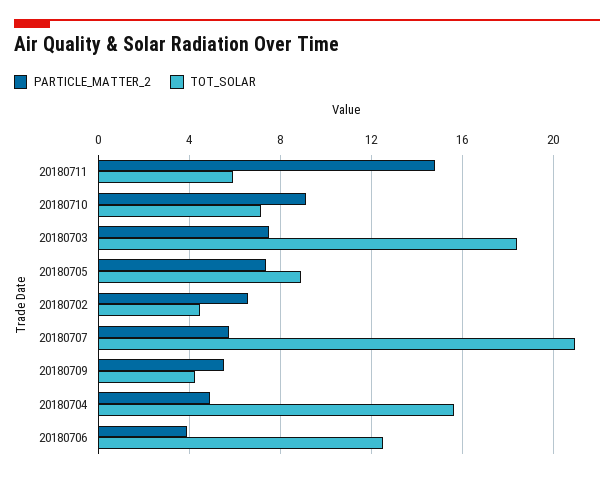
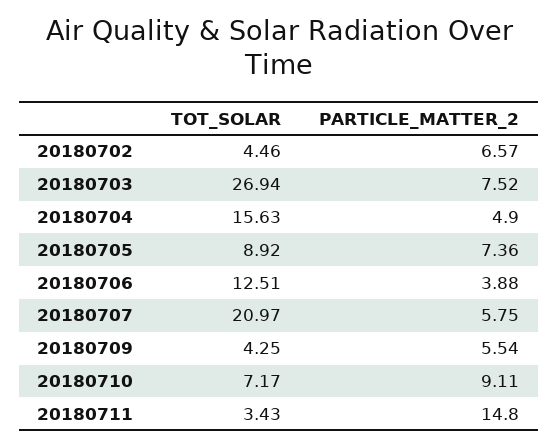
TOT_SOLAR, 20180711: 6 -> 3.43
TOT_SOLAR, 20180703: 18.5 -> 26.94

